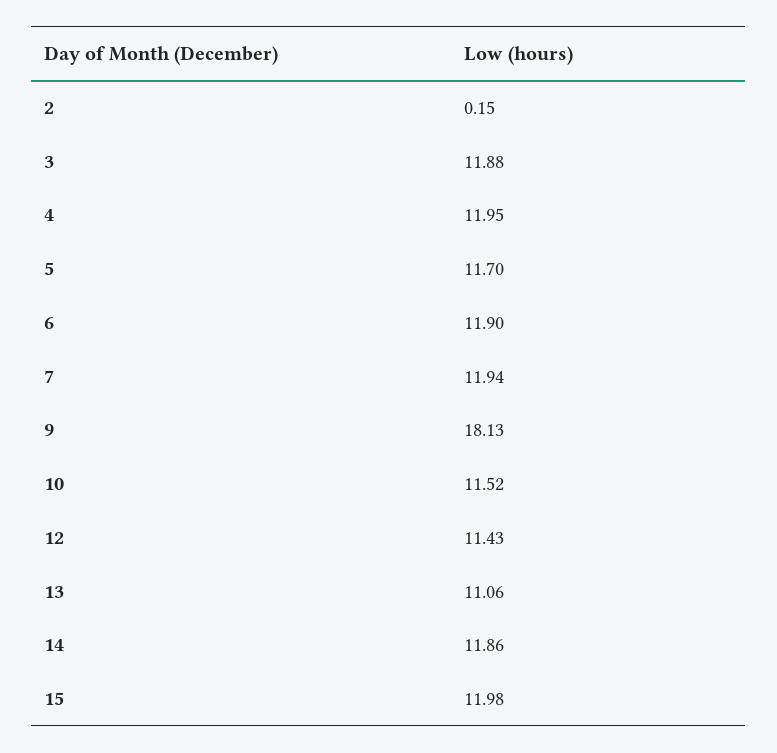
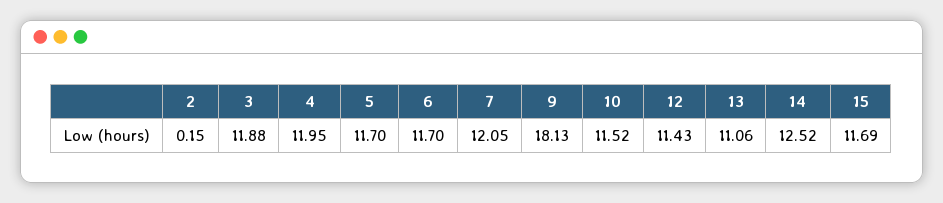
6: 11.9 -> 11.7
7: 11.94 -> 12.05
14: 11.86 -> 12.52
15: 11.98 -> 11.69

